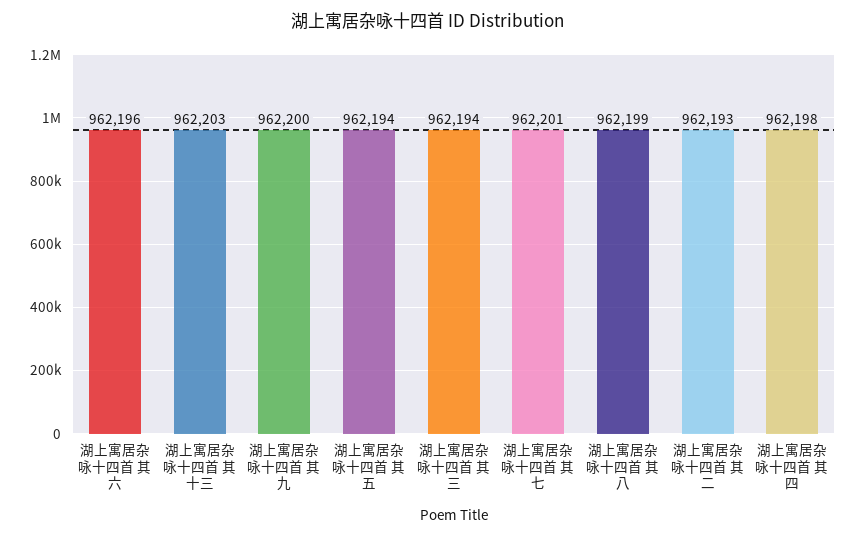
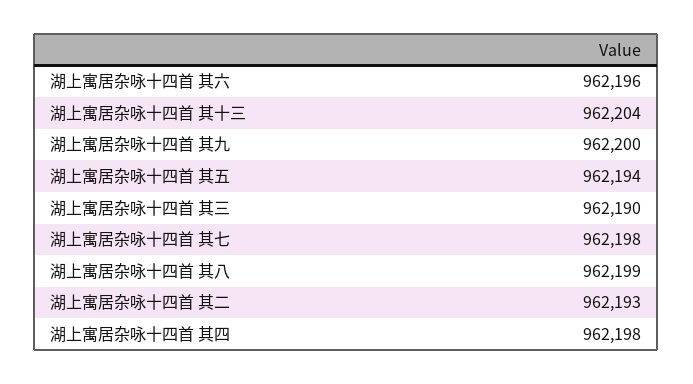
湖上寓居杂咏十四首 其十三: 962203 -> 962204
湖上寓居杂咏十四首 其三: 962194 -> 962190
湖上寓居杂咏十四首 其七: 962201 -> 962198

